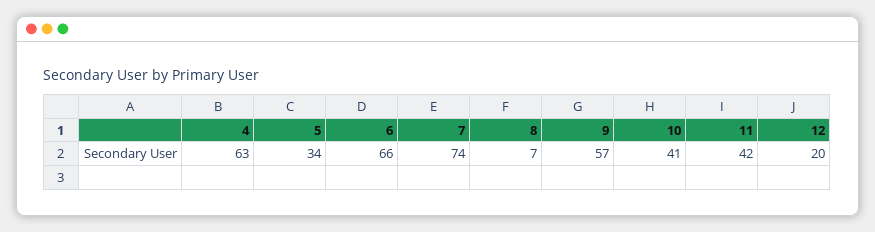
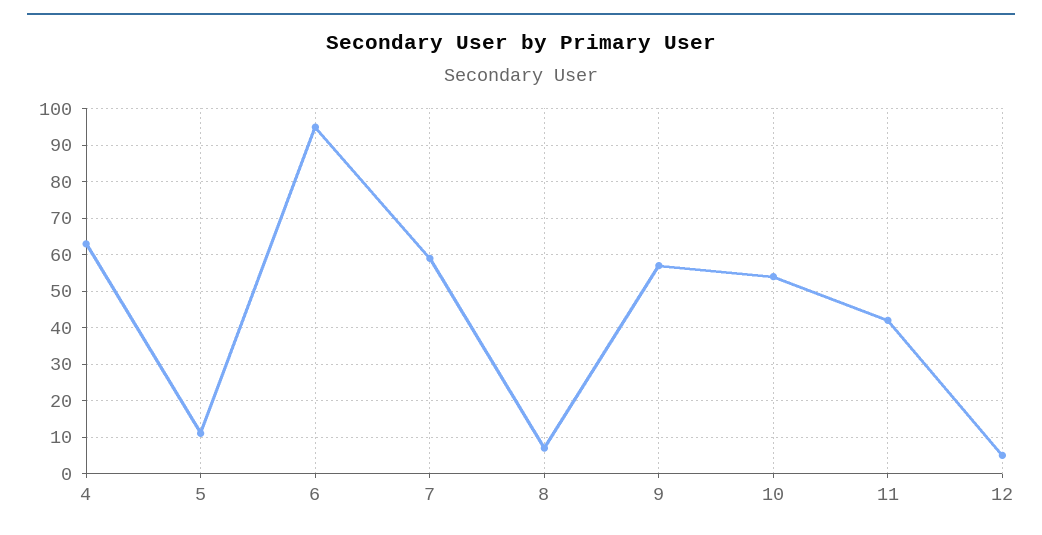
5: 34 -> 10
6: 66 -> 95
7: 74 -> 60
10: 41 -> 55
12: 20 -> 5

